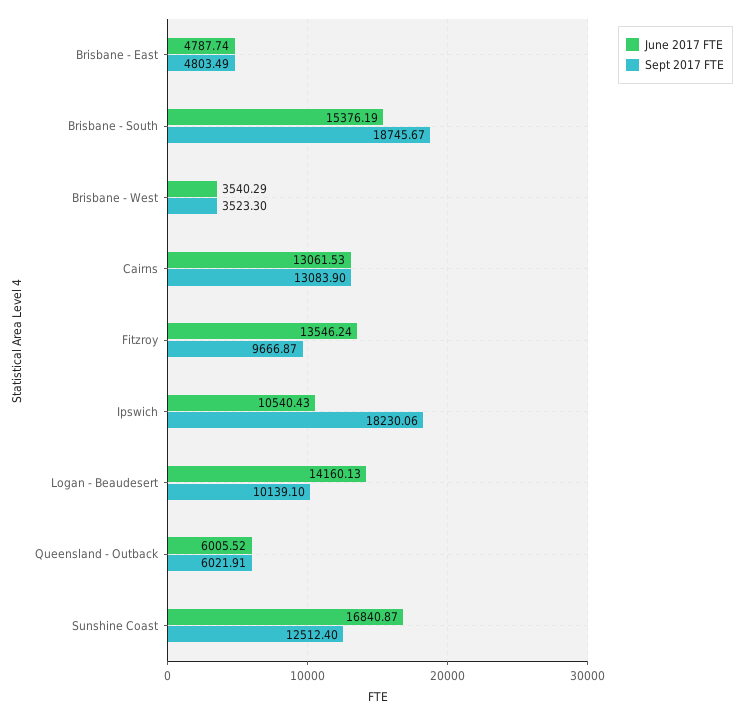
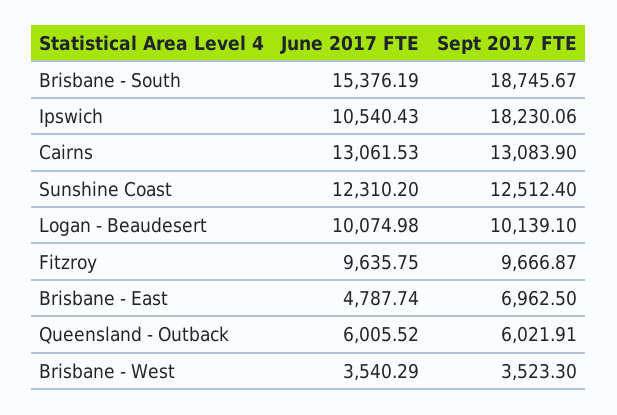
Sept 2017 FTE, Brisbane - East: 4803.49 -> 6962.5
June 2017 FTE, Fitzroy: 13546.24 -> 9635.75
June 2017 FTE, Logan - Beaudesert: 14160.13 -> 10074.98
June 2017 FTE, Sunshine Coast: 16840.87 -> 12310.2

